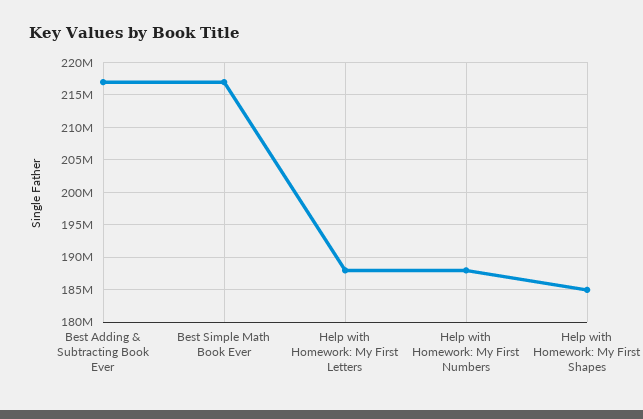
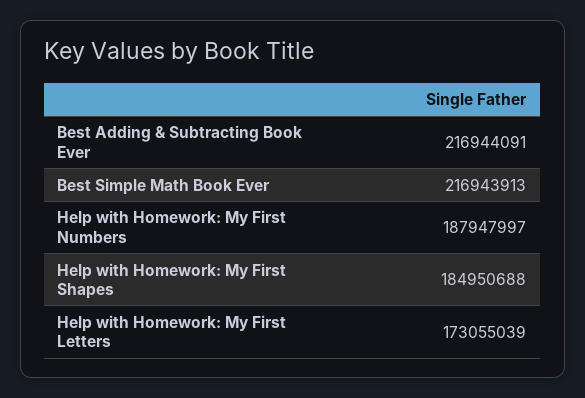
Help with Homework: My First Letters: 188000000 -> 173055039

